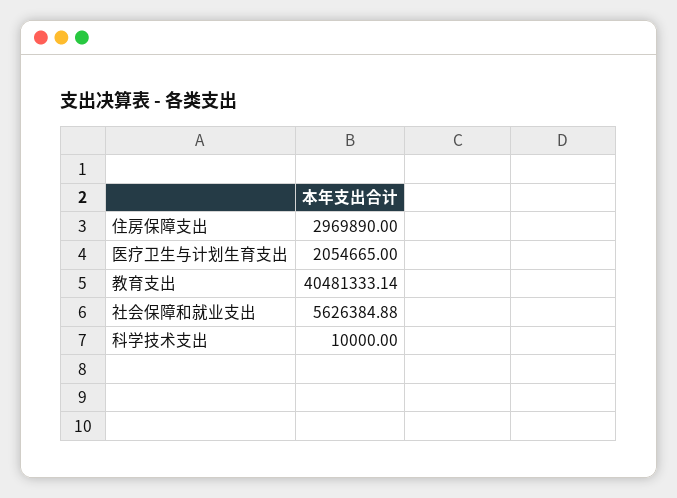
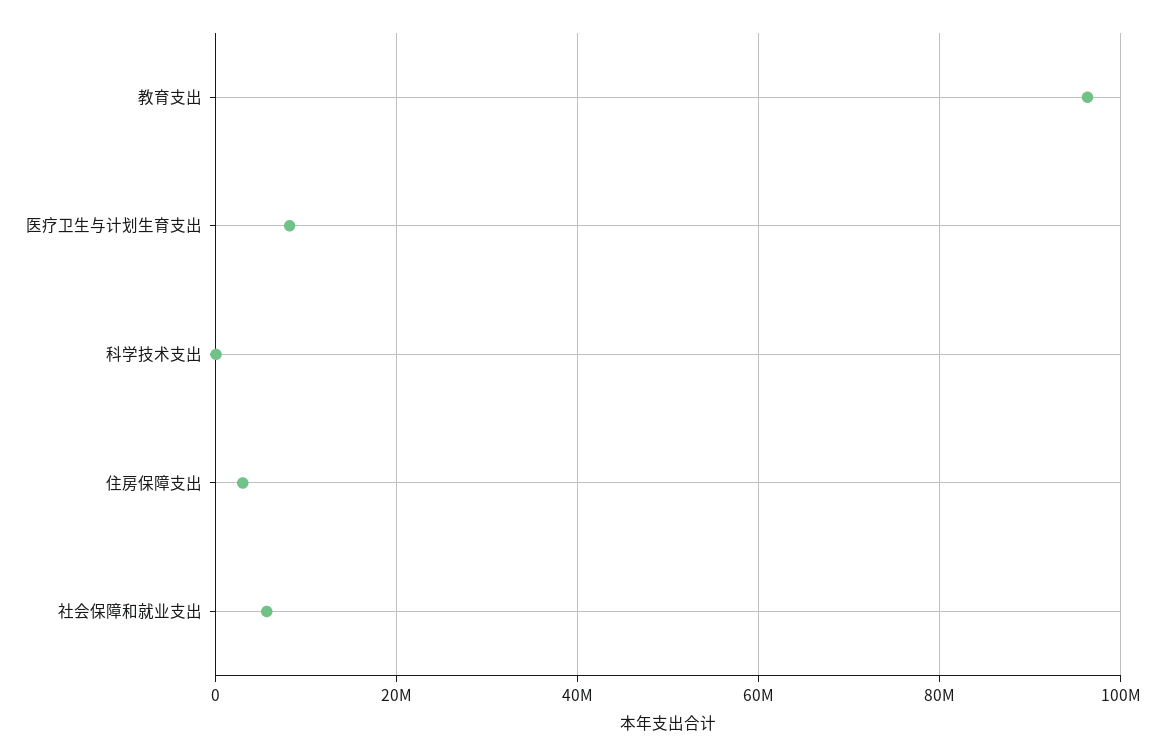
医疗卫生与计划生育支出: 2054665 -> 8000000
教育支出: 40481333.14 -> 96000000

